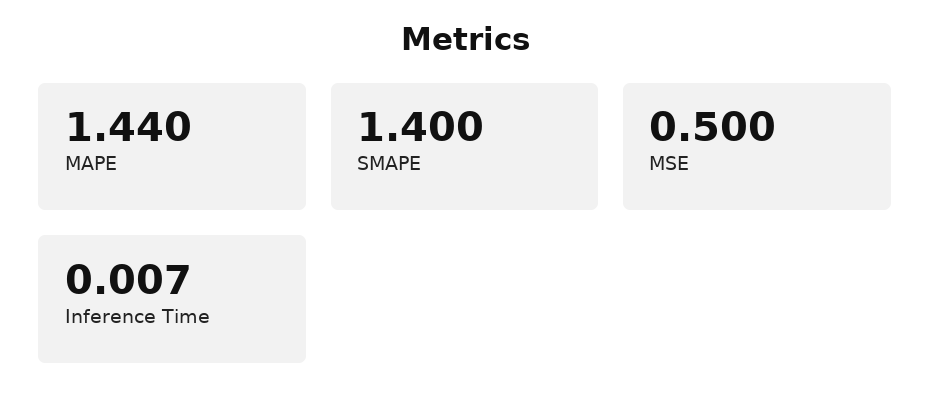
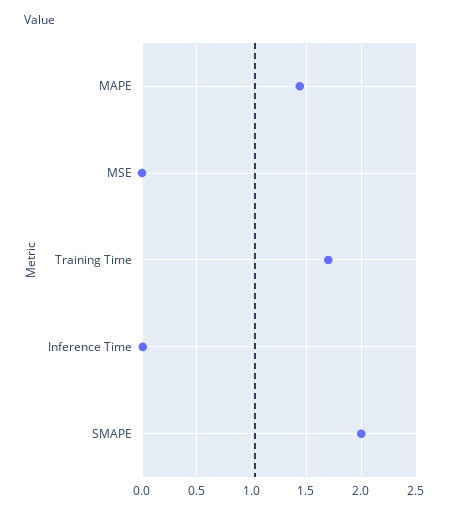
SMAPE: 1.4 -> 2
MSE: 0.5 -> 0
Training Time: none -> 1.7

